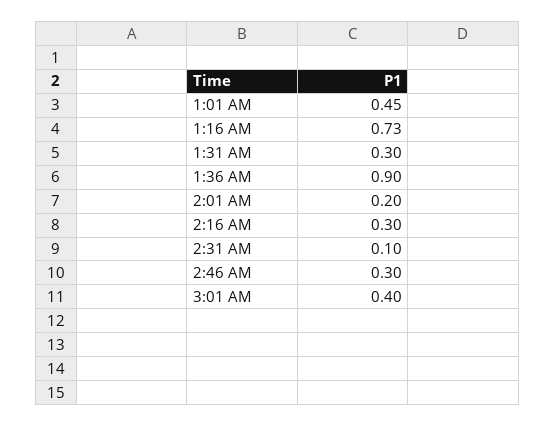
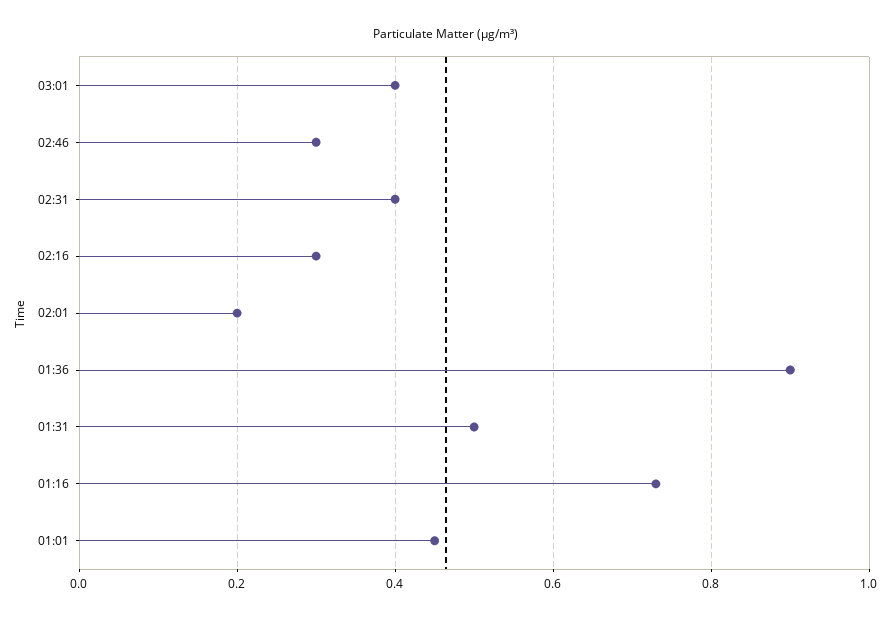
1:31 AM: 0.3 -> 0.5
2:31 AM: 0.1 -> 0.4

